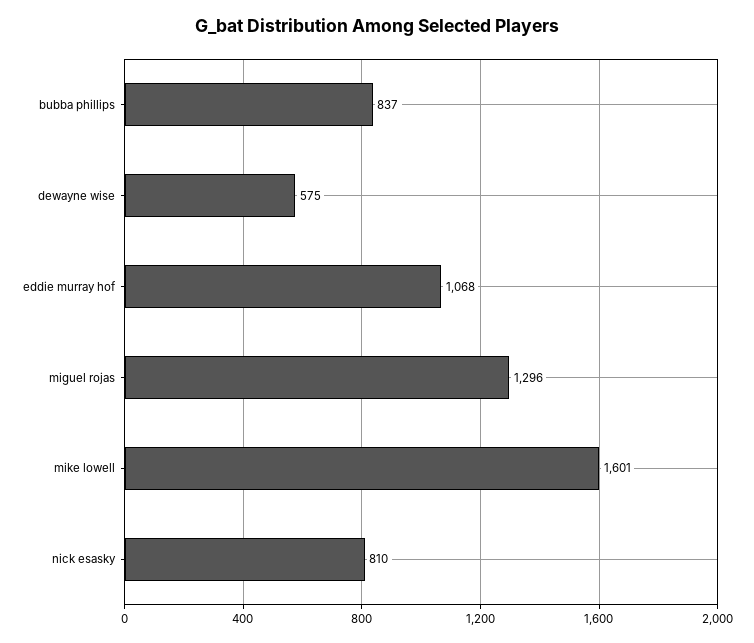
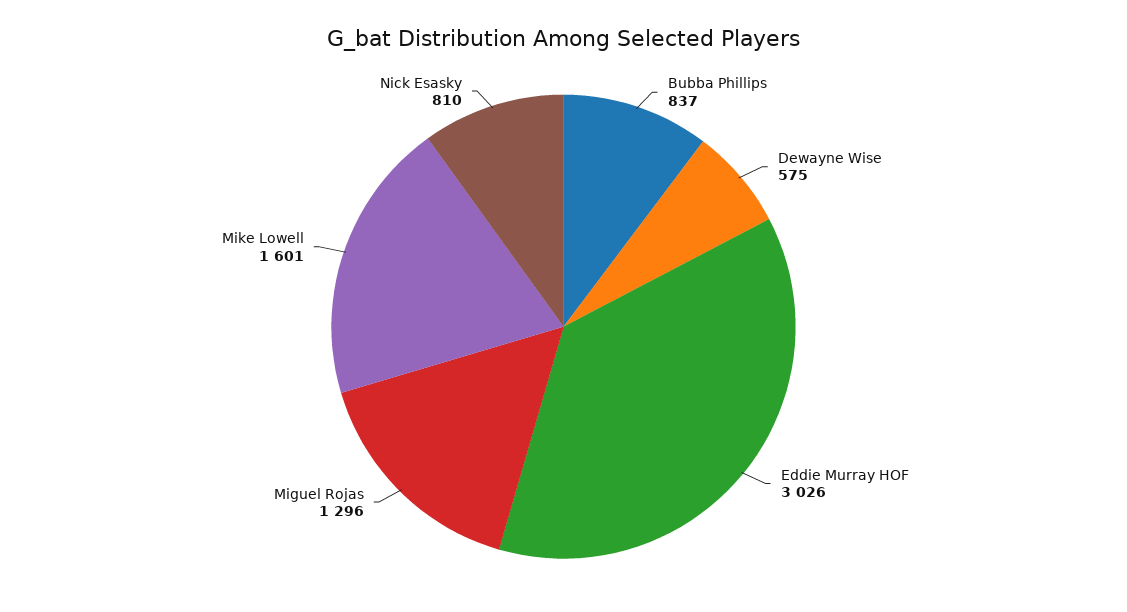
eddie murray hof: 1068 -> 3026

